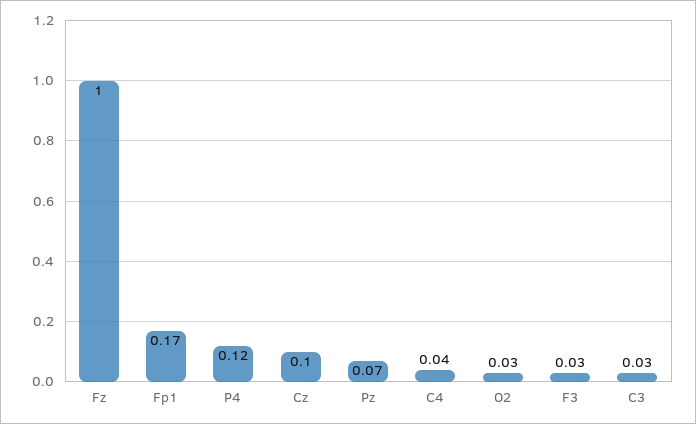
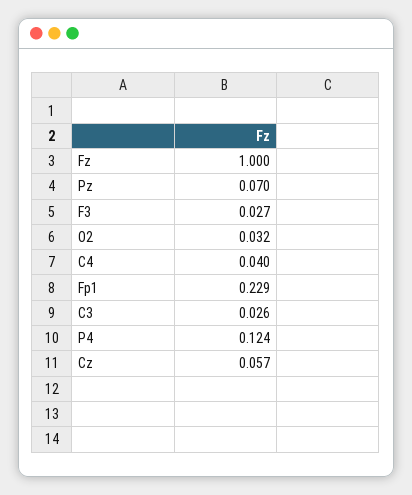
Fp1: 0.17 -> 0.229
Cz: 0.1 -> 0.057

